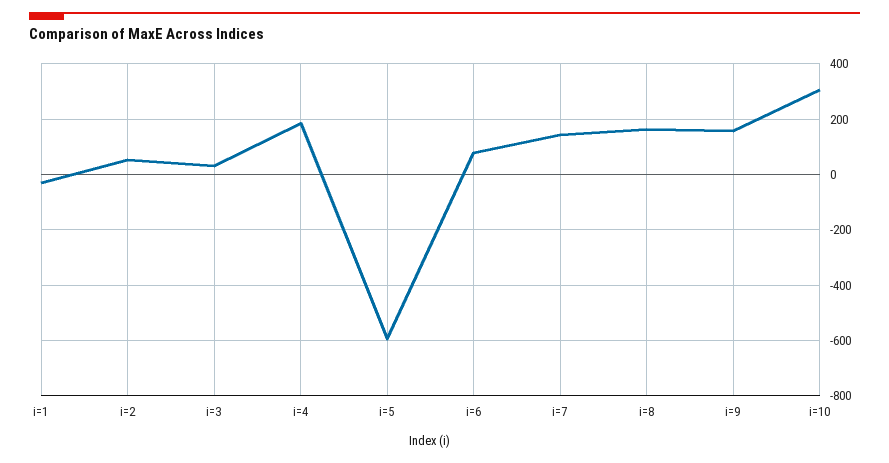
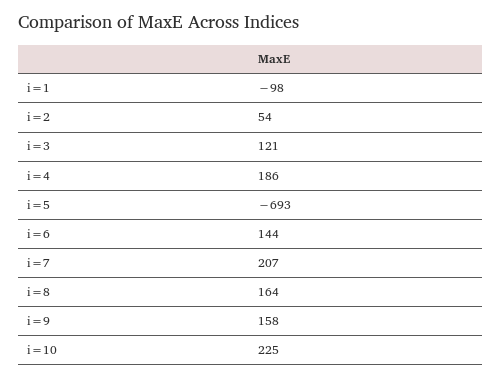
i=1: -25 -> -98
i=3: 25 -> 121
i=5: -600 -> -693
i=6: 75 -> 144
i=7: 150 -> 207
i=10: 300 -> 225

